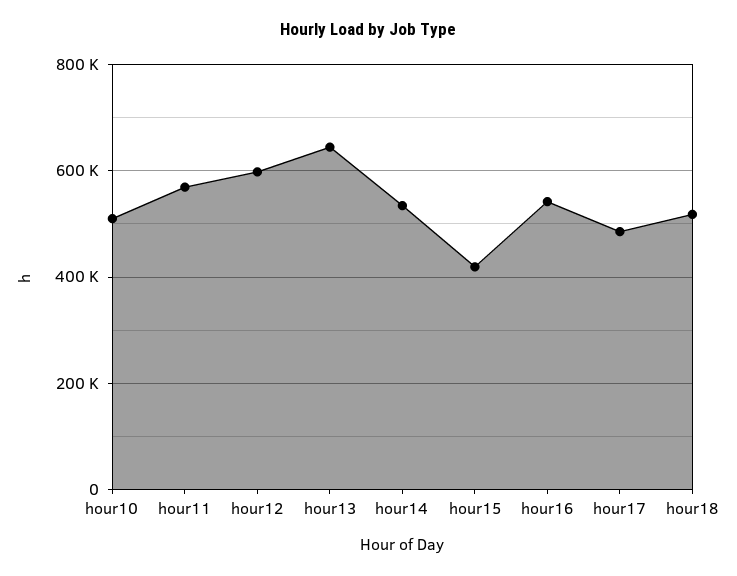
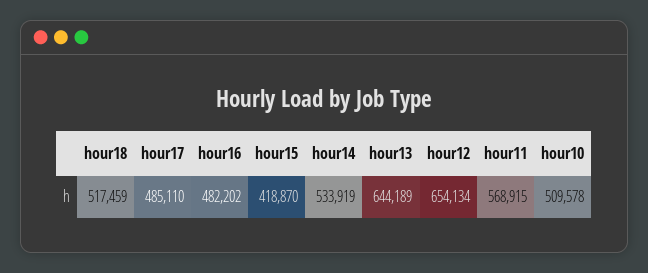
hour12: 600000 -> 654134
hour16: 540000 -> 482202

